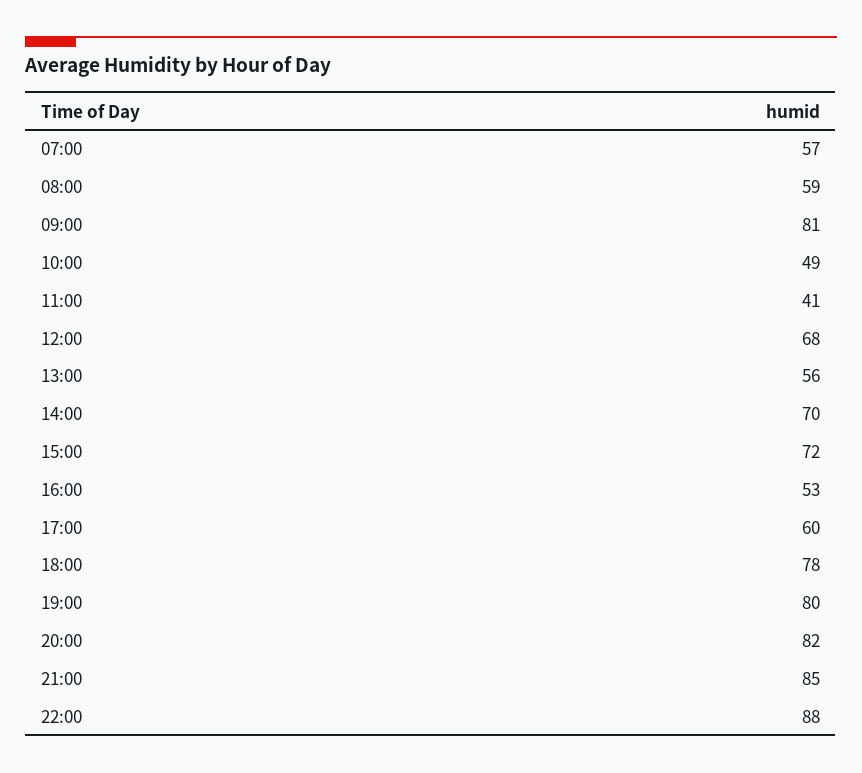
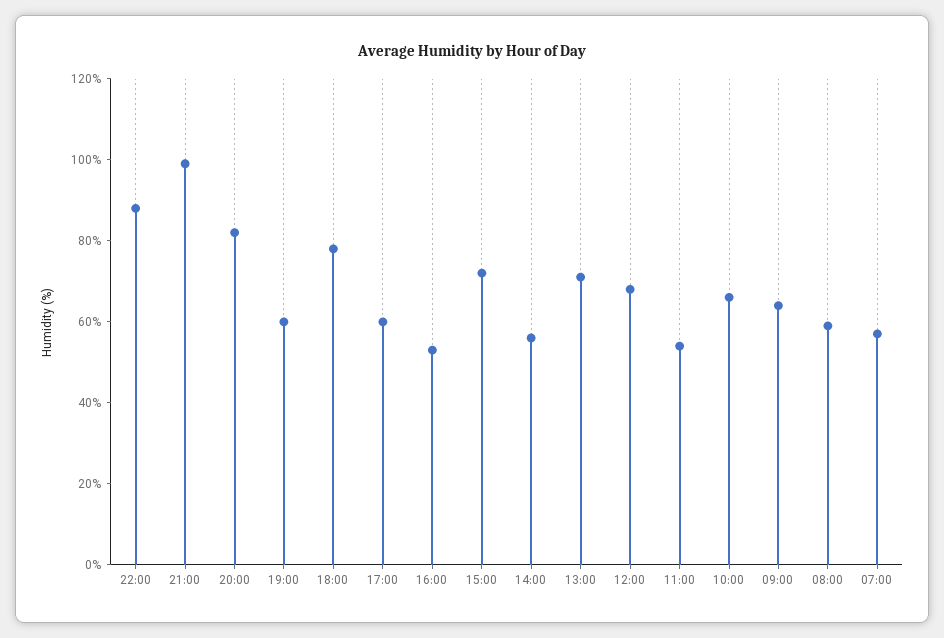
09:00: 81 -> 65
10:00: 49 -> 65
11:00: 41 -> 55
13:00: 56 -> 70
14:00: 70 -> 55
19:00: 80 -> 60
21:00: 85 -> 100

